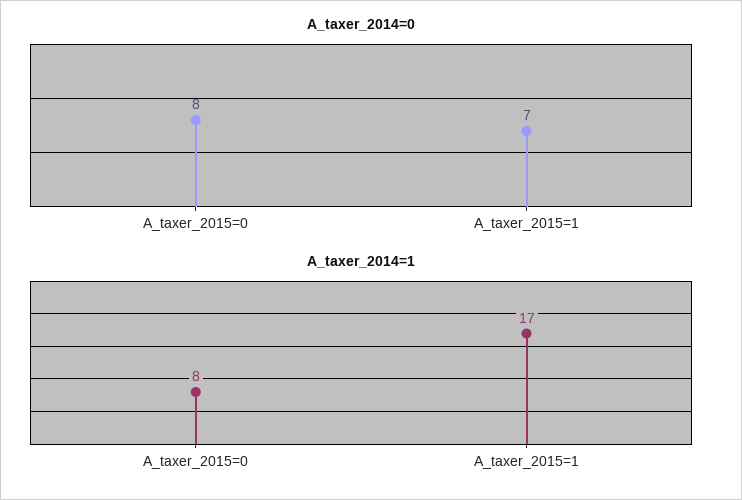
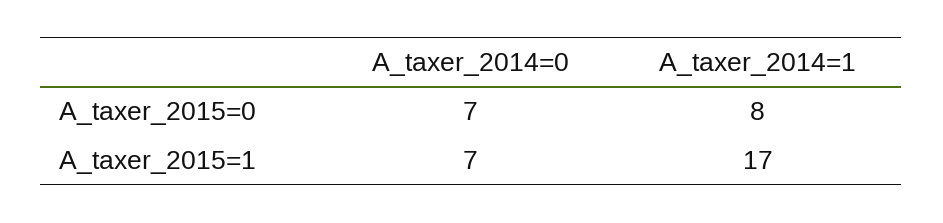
A_taxer_2014=0, A_taxer_2015=0: 8 -> 7

